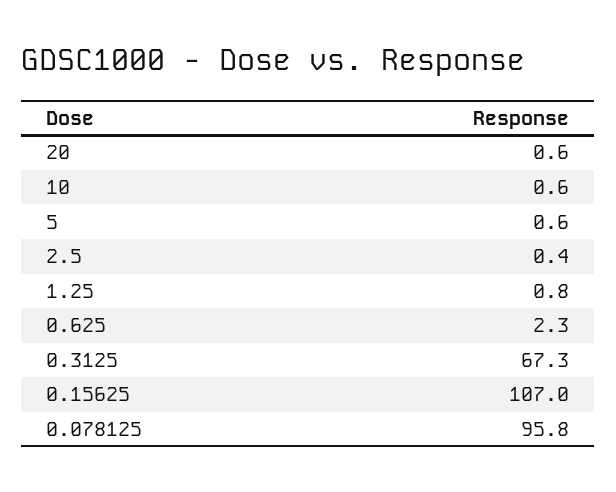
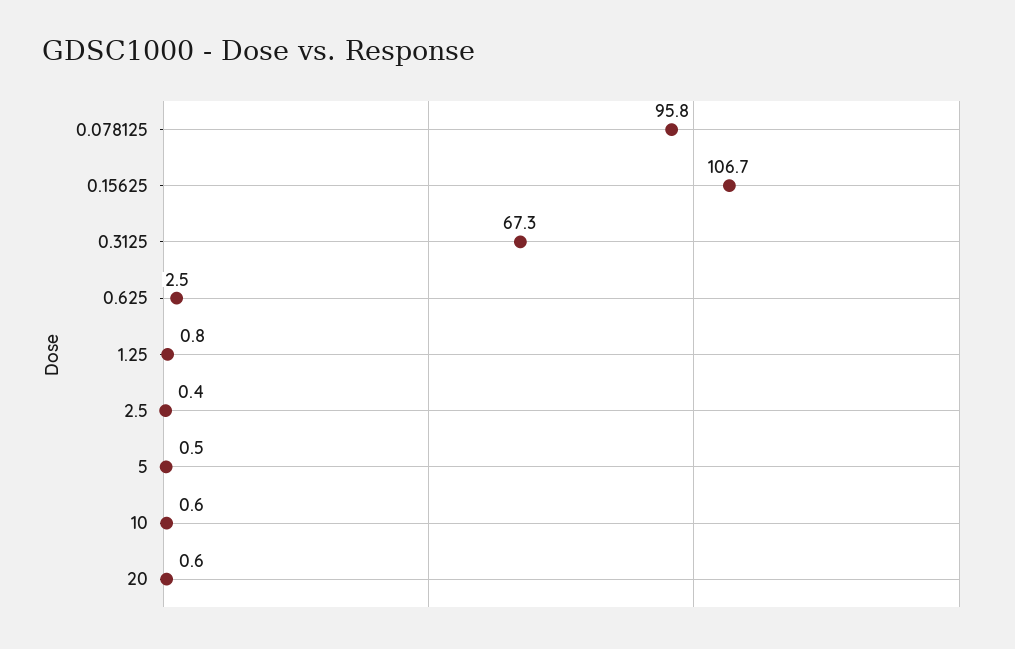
5: 0.6 -> 0.5
0.625: 2.3 -> 2.5
0.15625: 107 -> 106.7

